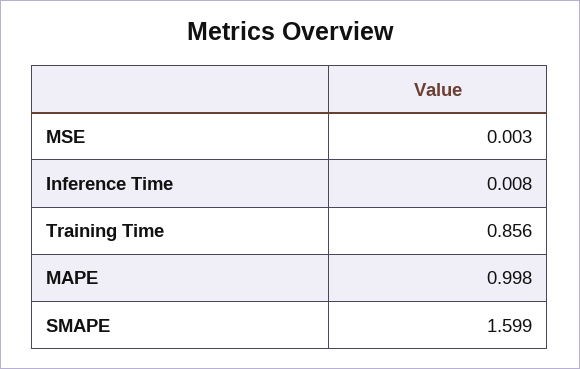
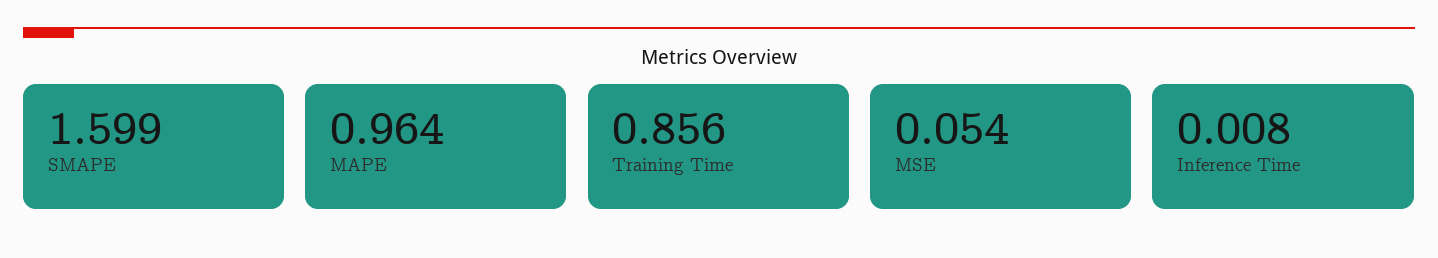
MSE: 0.003 -> 0.054
MAPE: 0.998 -> 0.964

